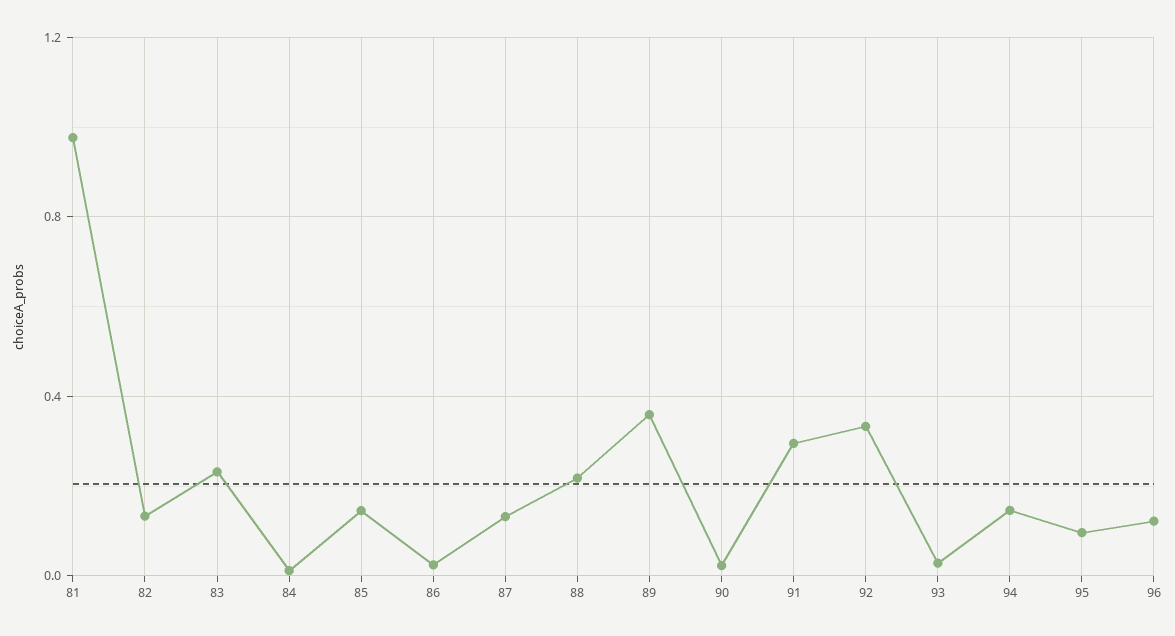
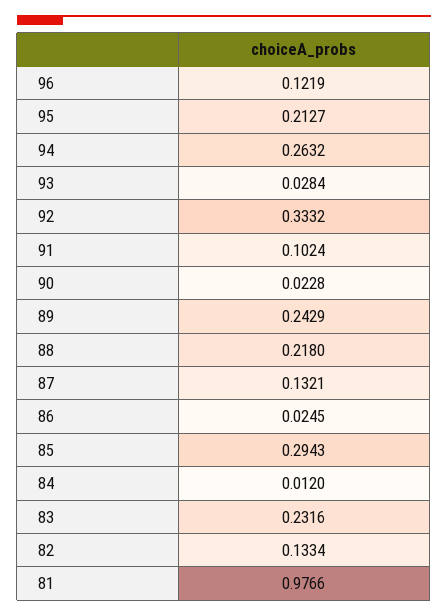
85: 0.15 -> 0.2943
89: 0.35 -> 0.2429
91: 0.3 -> 0.1024
94: 0.15 -> 0.2632
95: 0.1 -> 0.2127

